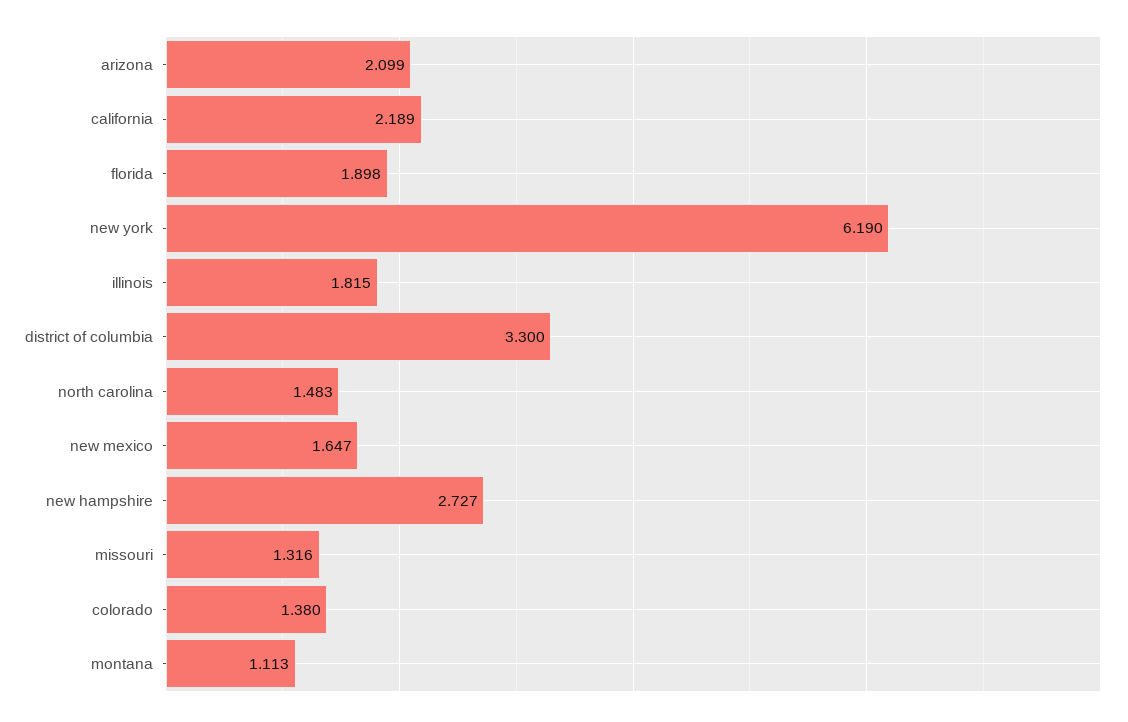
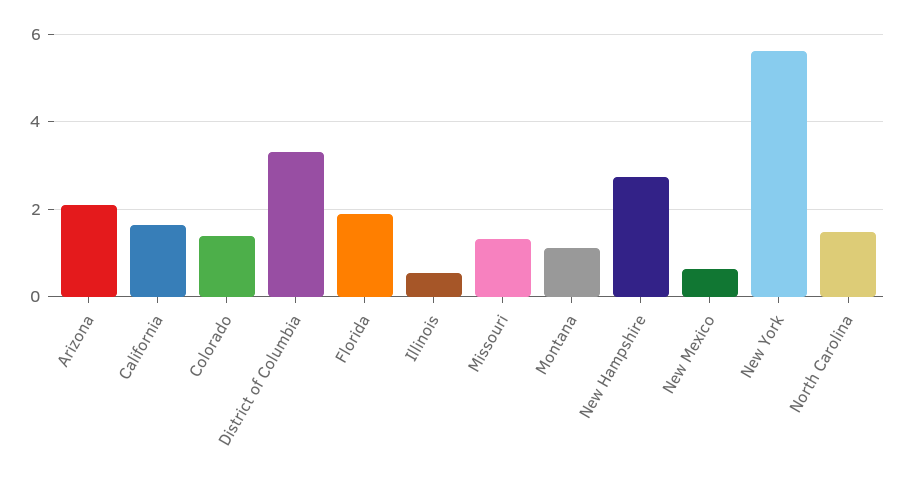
california: 2.189 -> 1.6
new york: 6.19 -> 5.6
illinois: 1.815 -> 0.6
new mexico: 1.647 -> 0.6

